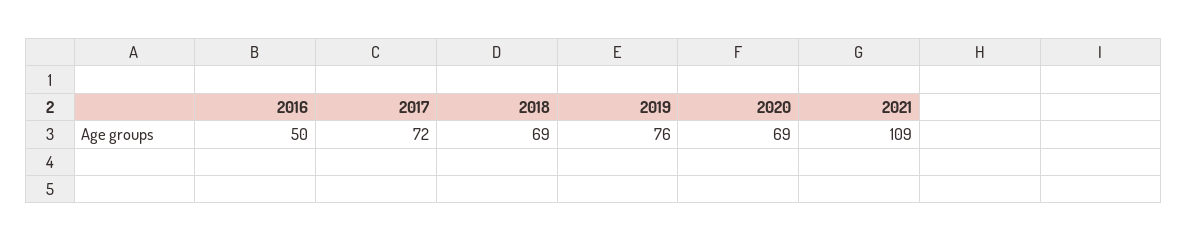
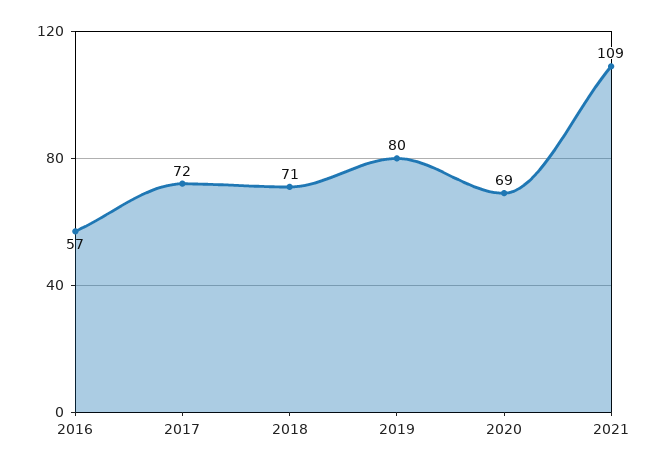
2016: 50 -> 57
2018: 69 -> 71
2019: 76 -> 80

